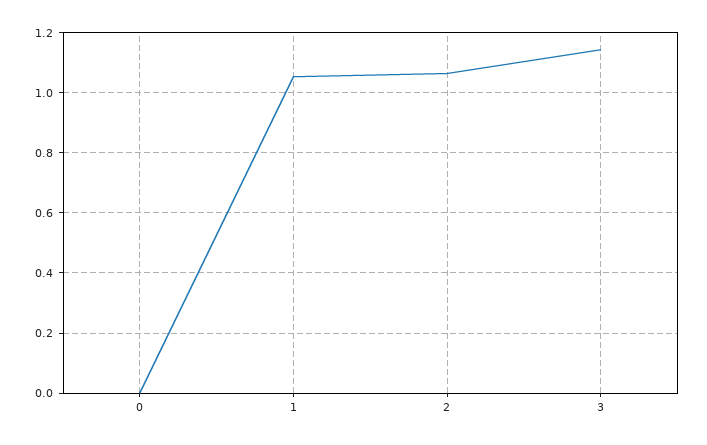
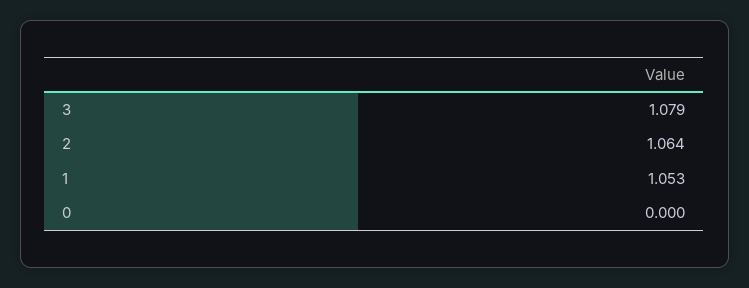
3: 1.14 -> 1.079

